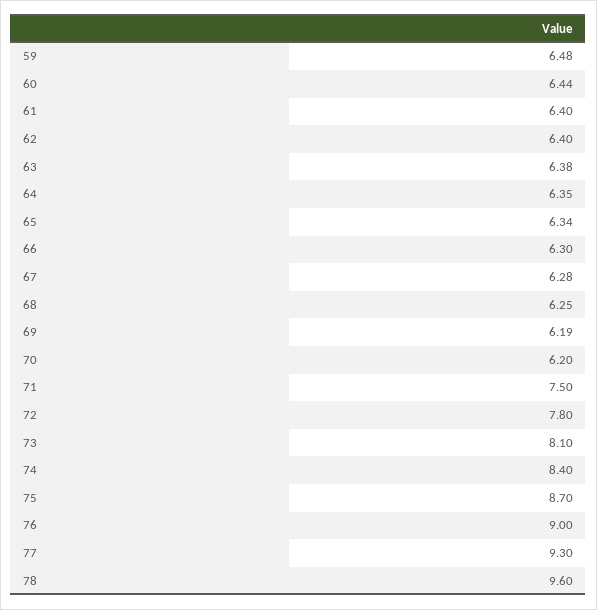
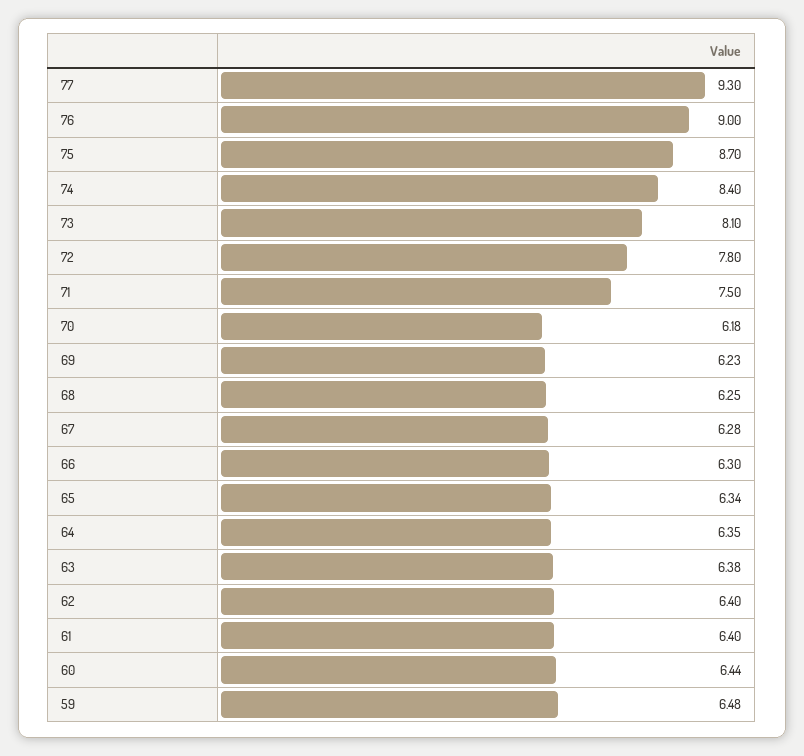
69: 6.19 -> 6.23
70: 6.2 -> 6.18
78: 9.6 -> none

